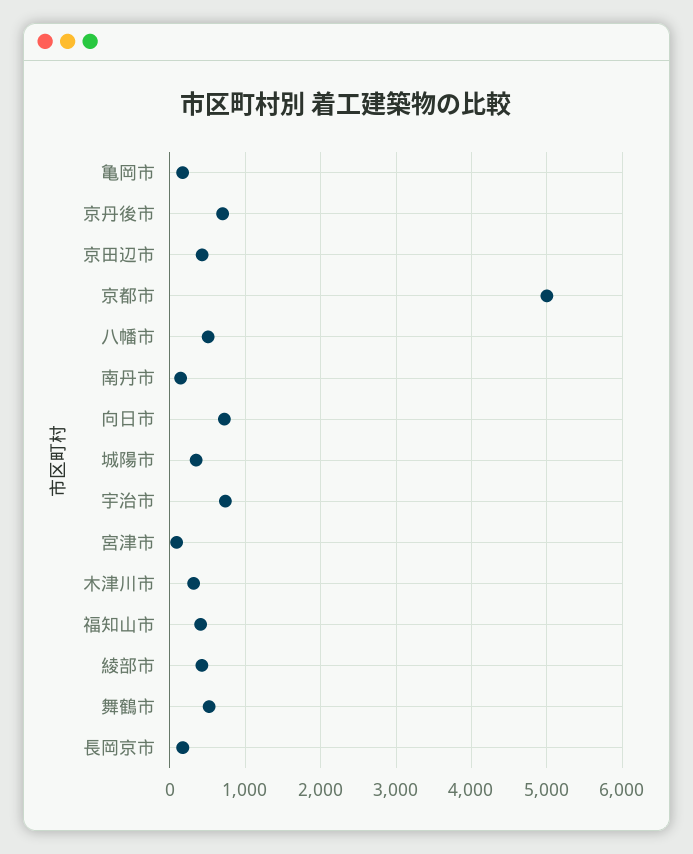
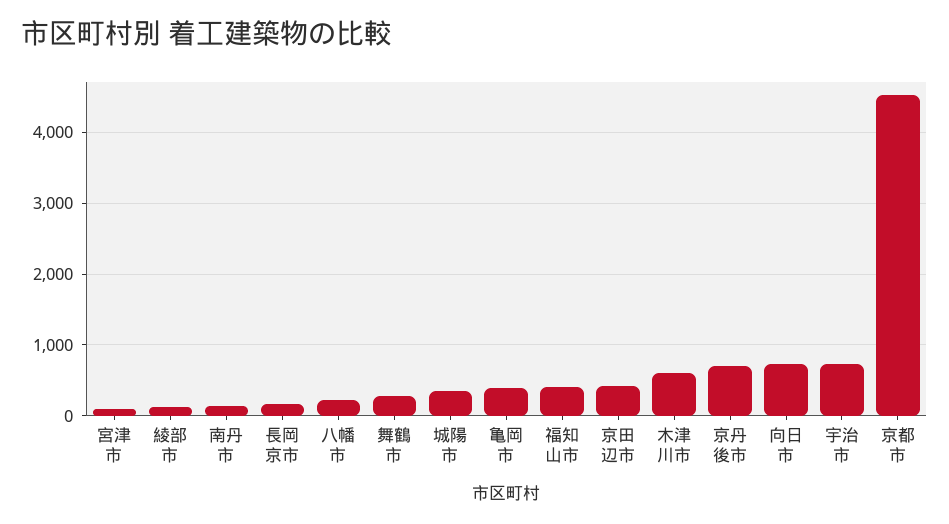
亀岡市: 200 -> 400
京都市: 5000 -> 4500
八幡市: 500 -> 200
木津川市: 300 -> 600
綾部市: 400 -> 100
舞鶴市: 500 -> 300

